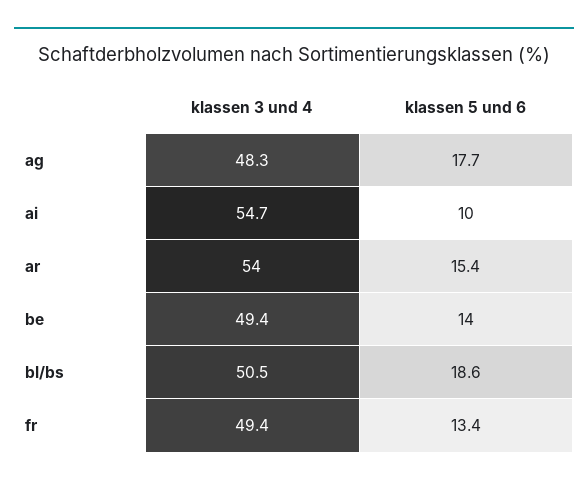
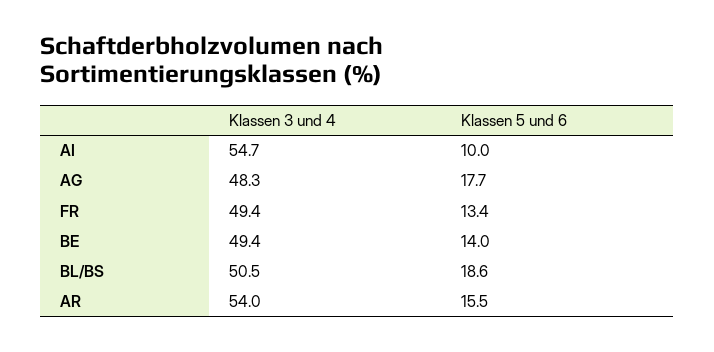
klassen 5 und 6, ar: 15.4 -> 15.5

